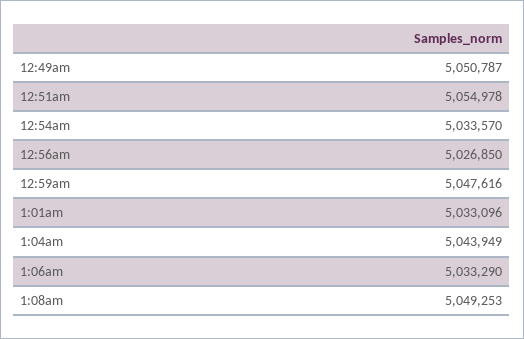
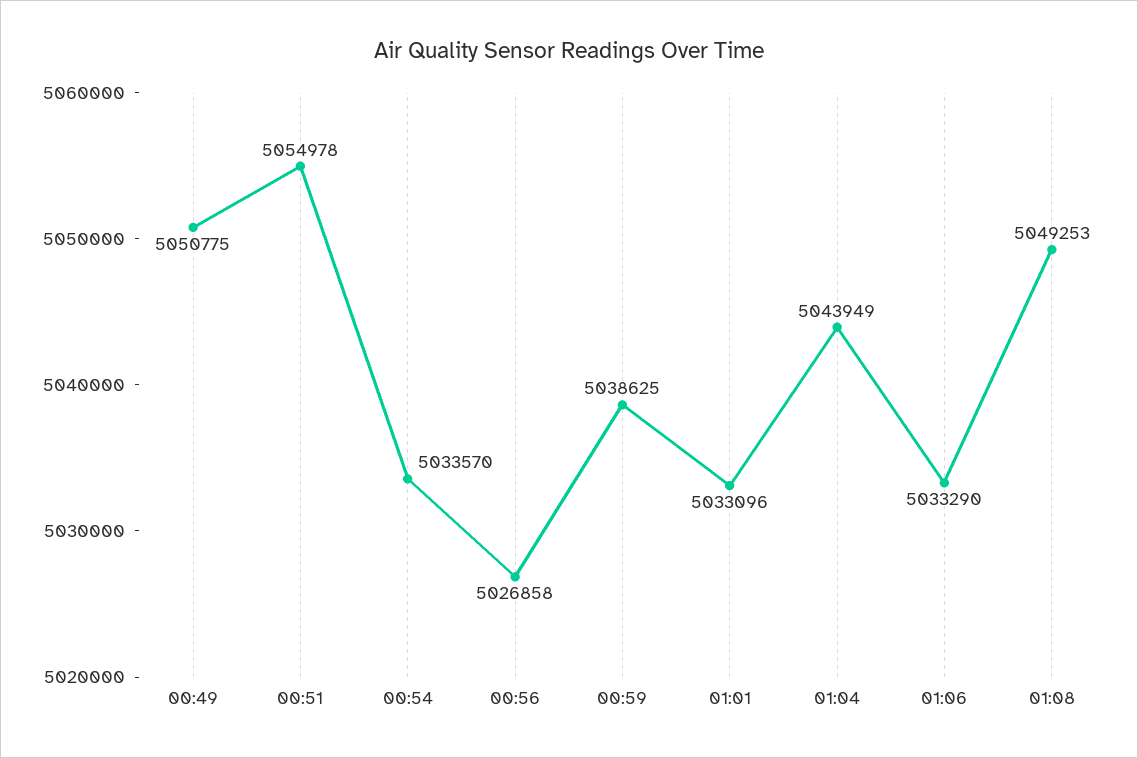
12:49am: 5050787 -> 5050775
12:56am: 5026850 -> 5026858
12:59am: 5047616 -> 5038625

